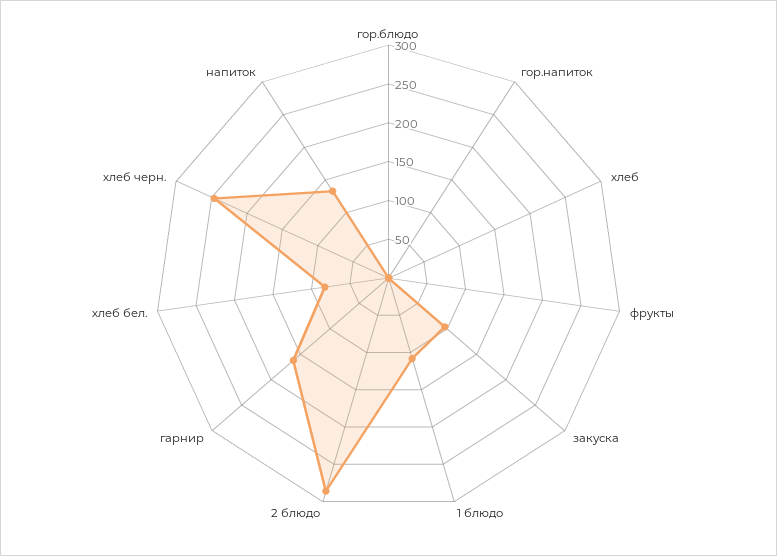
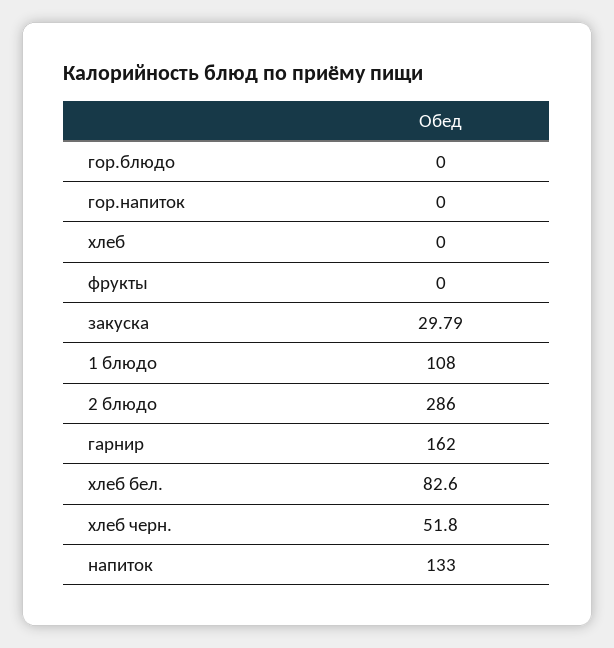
закуска: 100 -> 29.79
хлеб черн.: 250 -> 51.8

